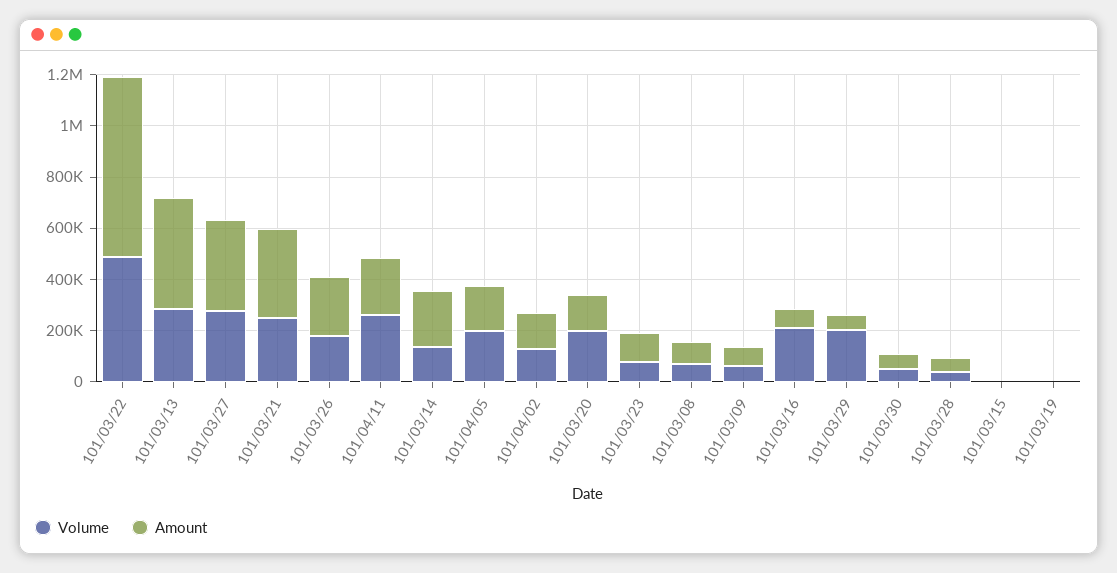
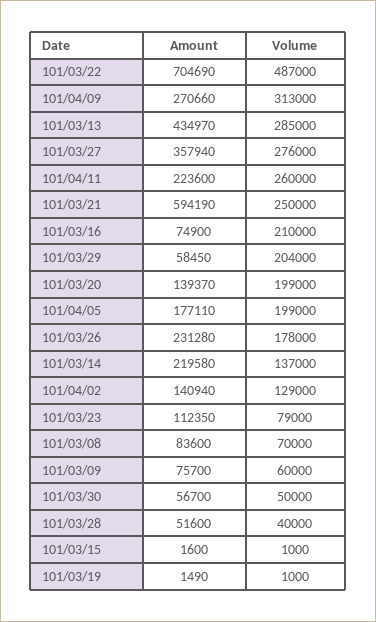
Amount, 101/03/21: 350000 -> 594190
Amount, 101/04/09: none -> 270660
Volume, 101/04/09: none -> 313000

